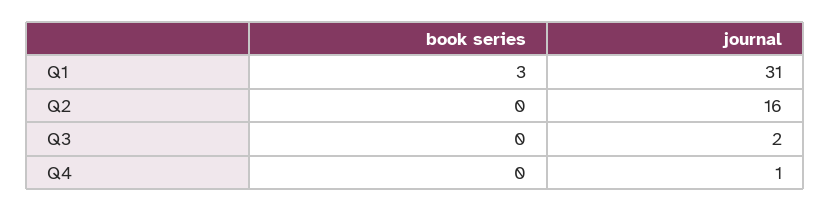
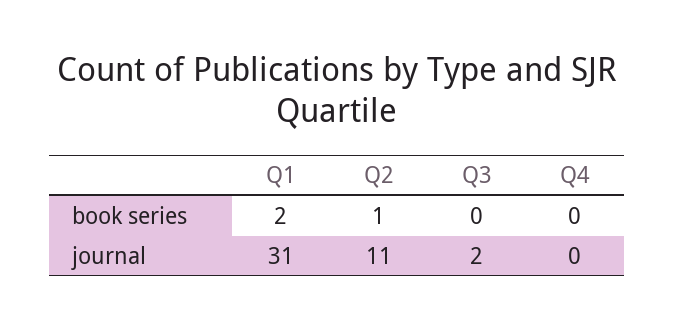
book series, Q1: 3 -> 2
book series, Q2: 0 -> 1
journal, Q2: 16 -> 11
journal, Q4: 1 -> 0

